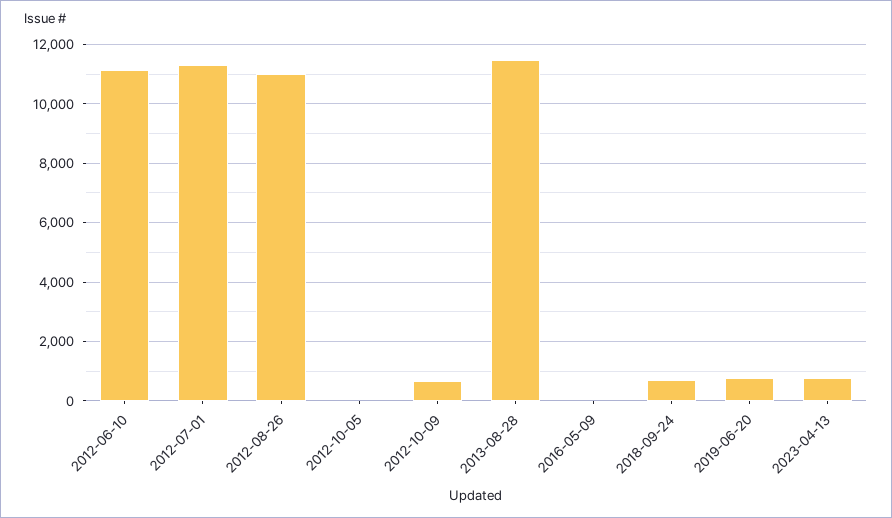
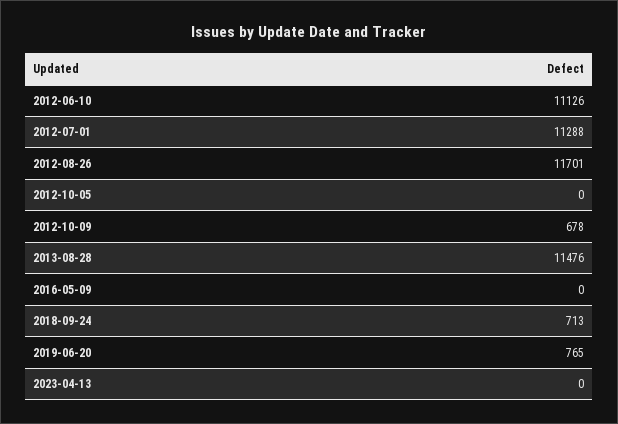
2012-08-26: 11000 -> 11701
2023-04-13: 750 -> 0

